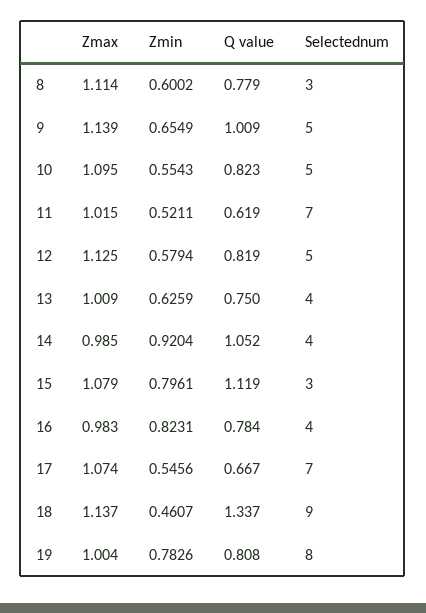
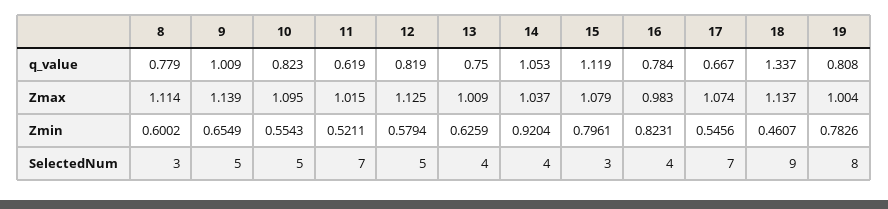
Zmax, 14: 0.985 -> 1.037
Q value, 14: 1.052 -> 1.053

